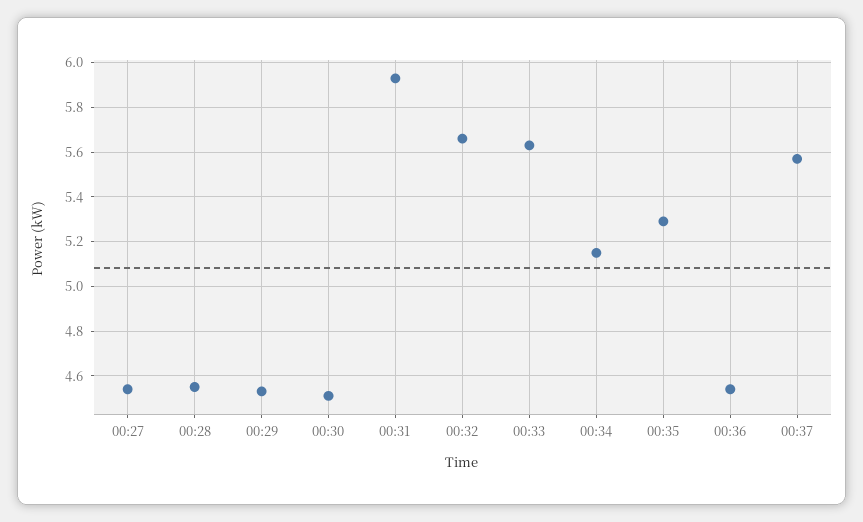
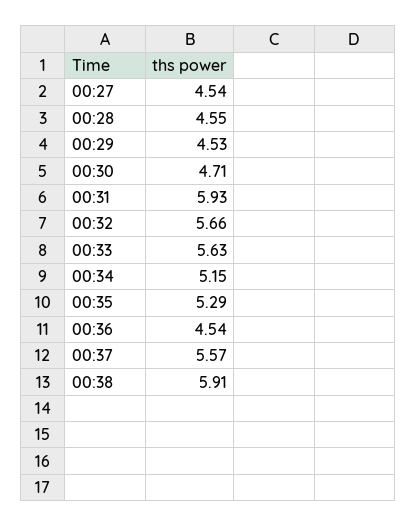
00:30: 4.5 -> 4.71
00:38: none -> 5.91

